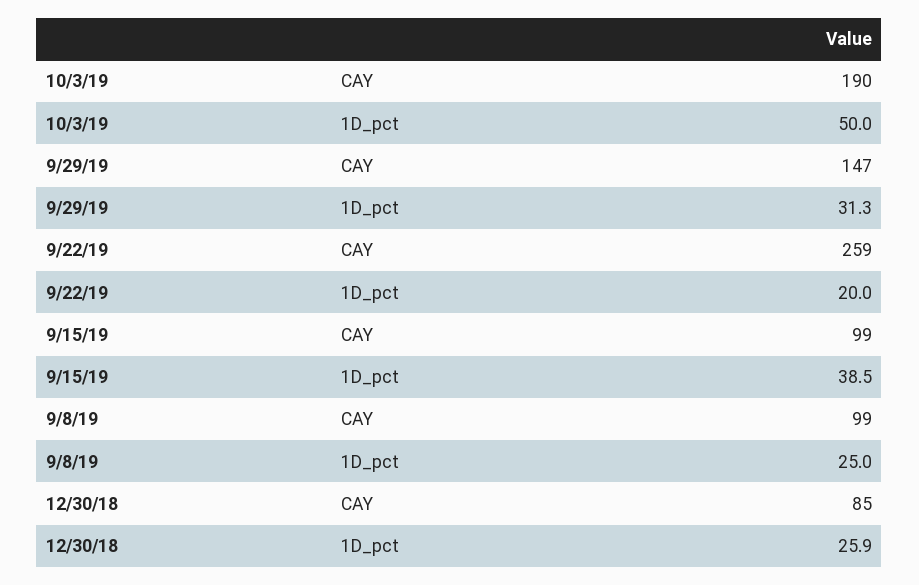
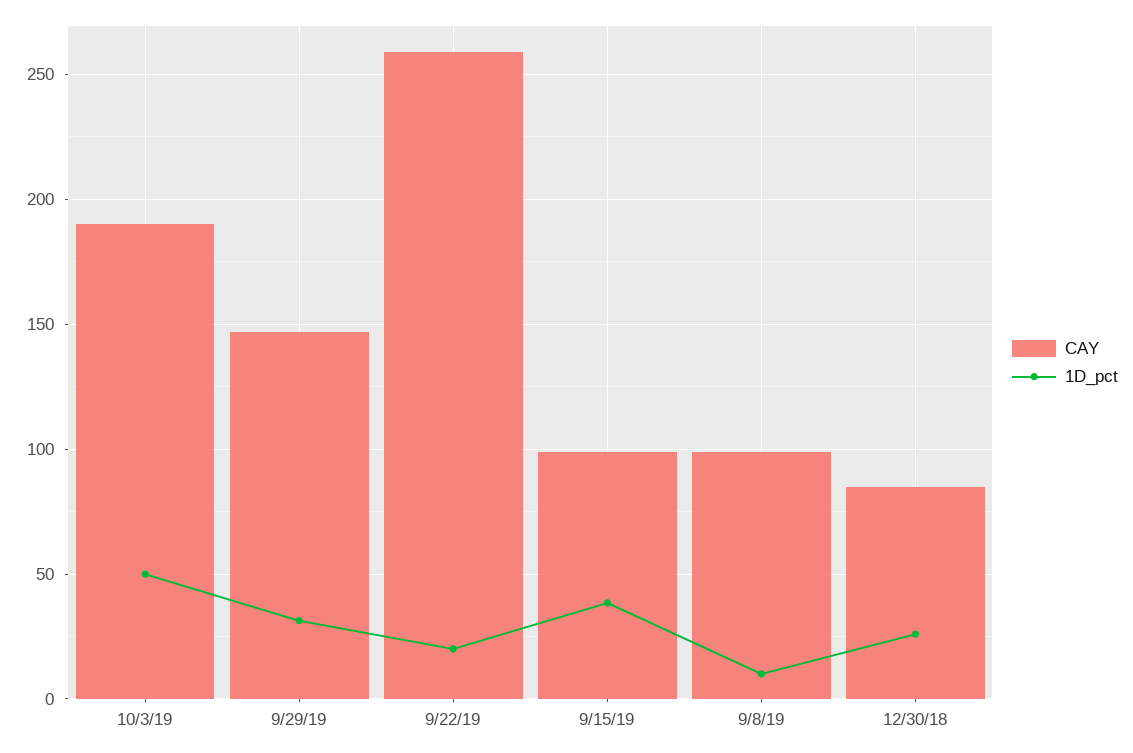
1D_pct, 9/8/19: 25 -> 10

